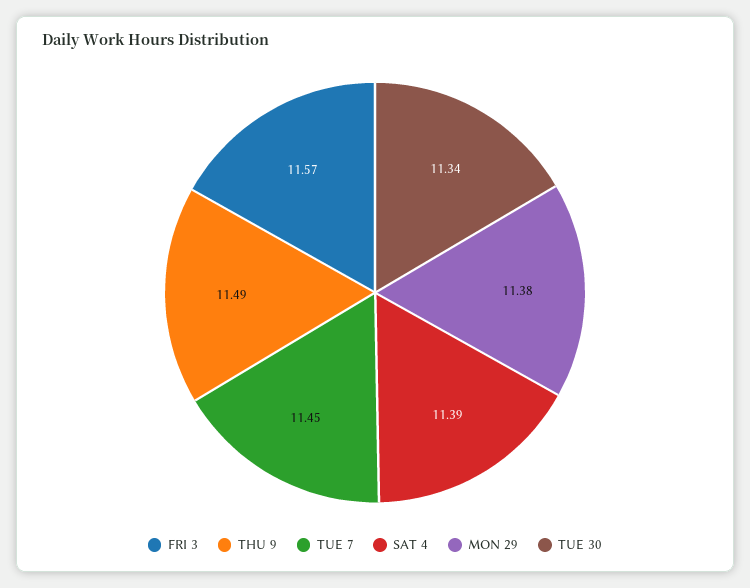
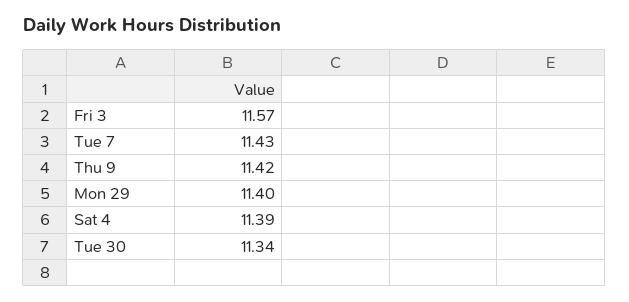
THU 9: 11.49 -> 11.42
TUE 7: 11.45 -> 11.43
MON 29: 11.38 -> 11.4

